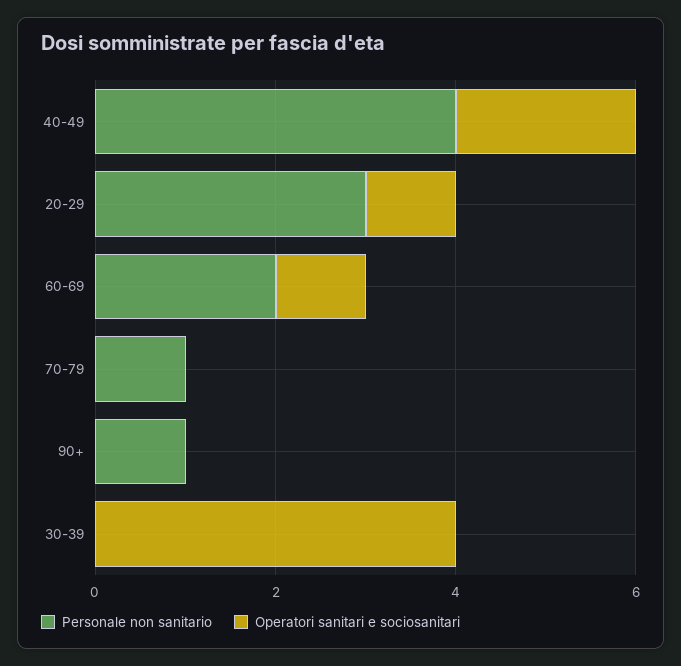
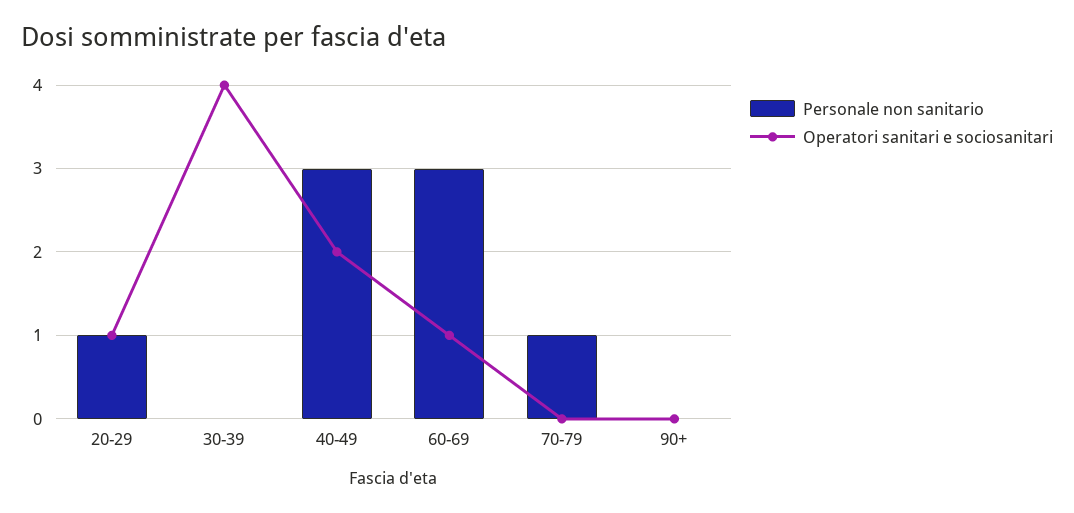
Personale non sanitario, 40-49: 4 -> 3
Personale non sanitario, 20-29: 3 -> 1
Personale non sanitario, 60-69: 2 -> 3
Personale non sanitario, 90+: 1 -> 0

